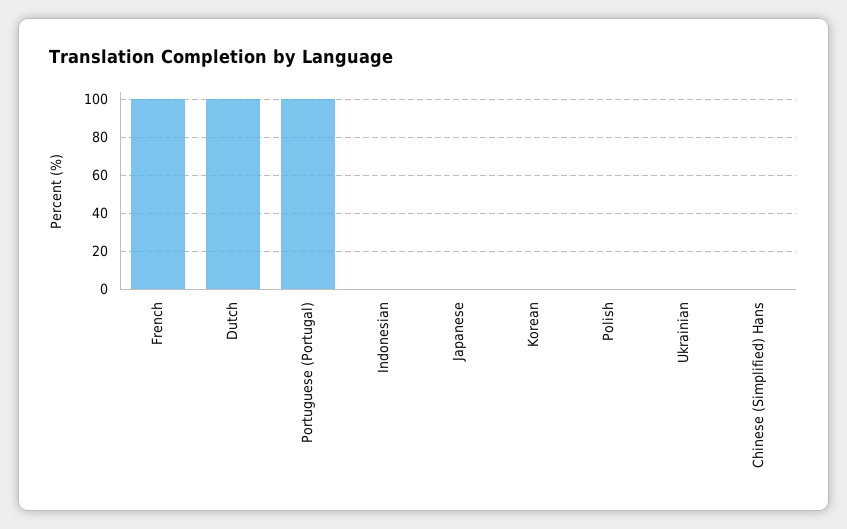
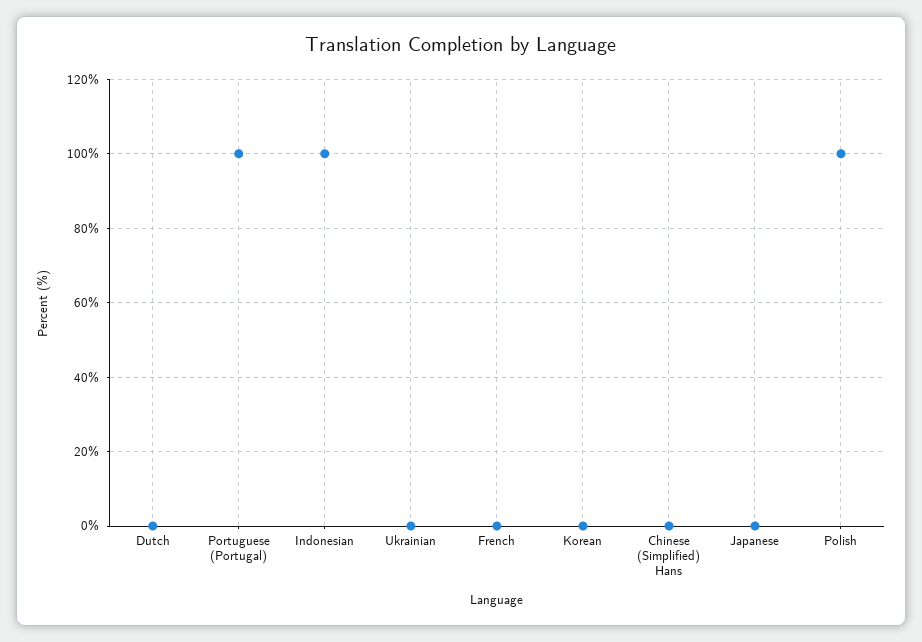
French: 100 -> 0
Dutch: 100 -> 0
Indonesian: 0 -> 100
Polish: 0 -> 100

